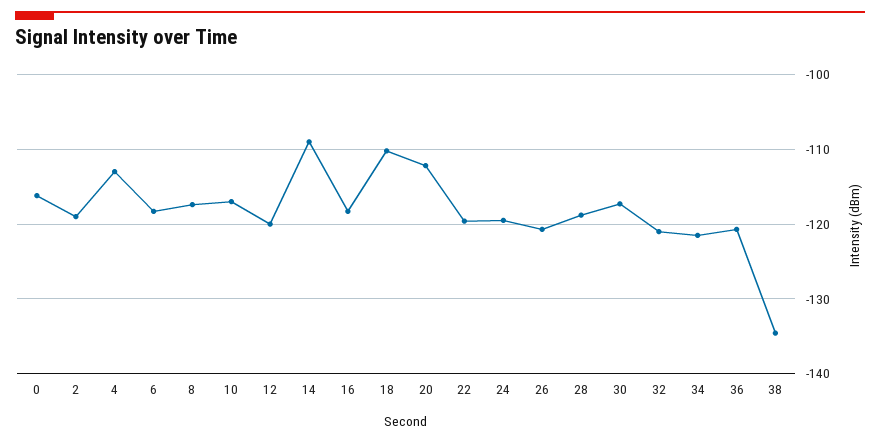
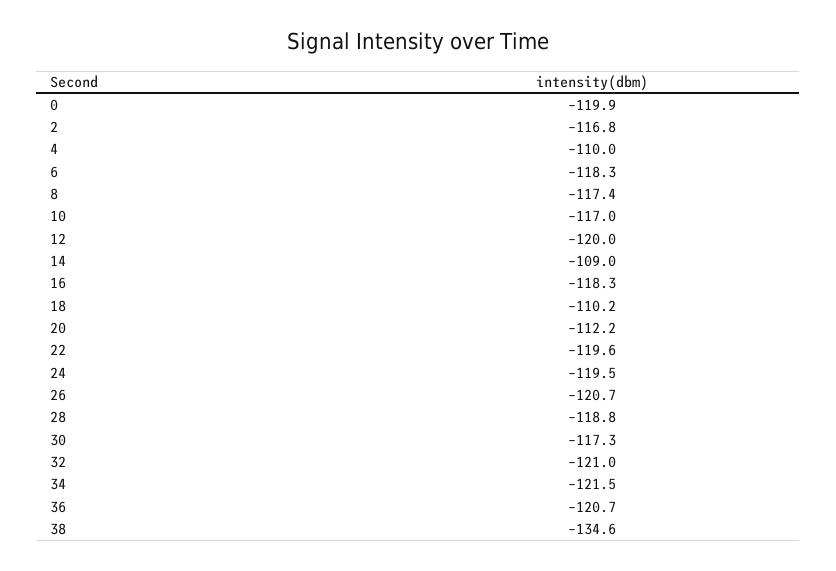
0: -116 -> -119.9
2: -119 -> -116.8
4: -113 -> -110

